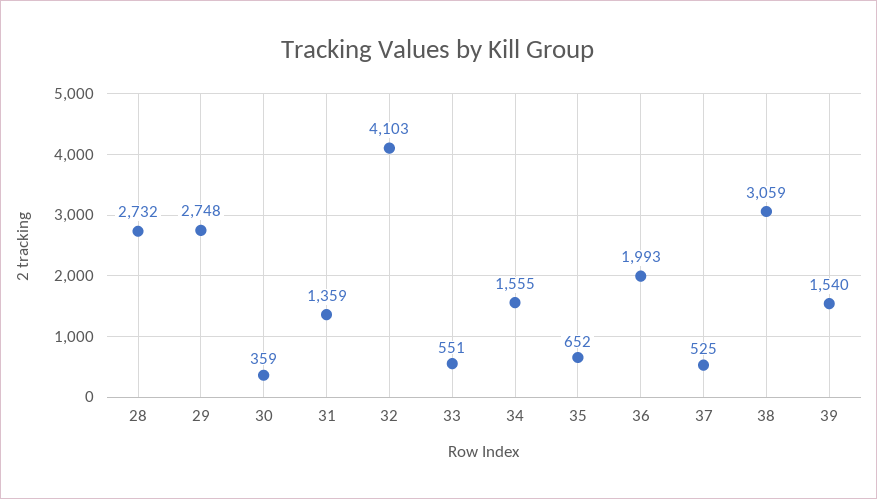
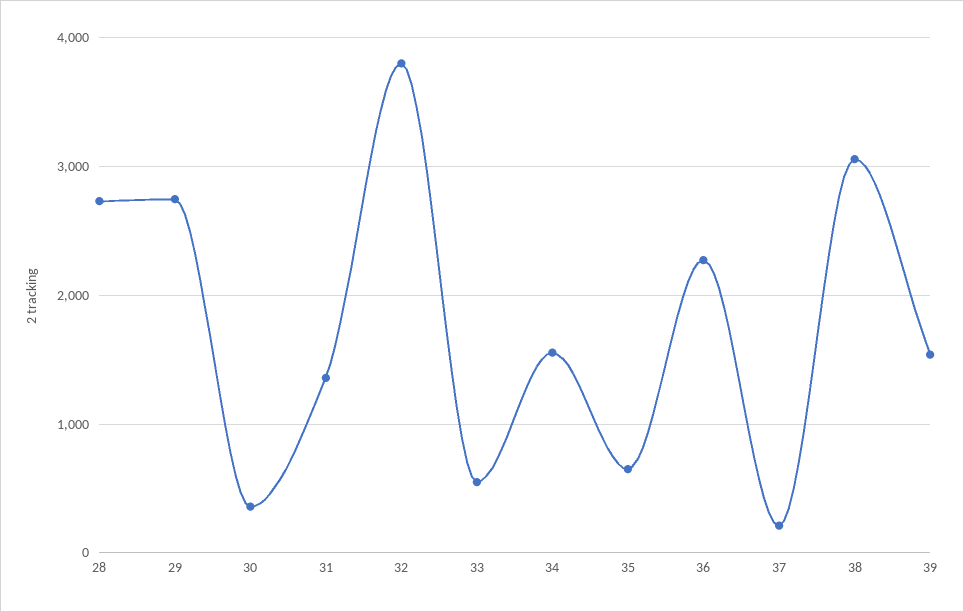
32: 4103 -> 3800
36: 1993 -> 2300
37: 525 -> 200

